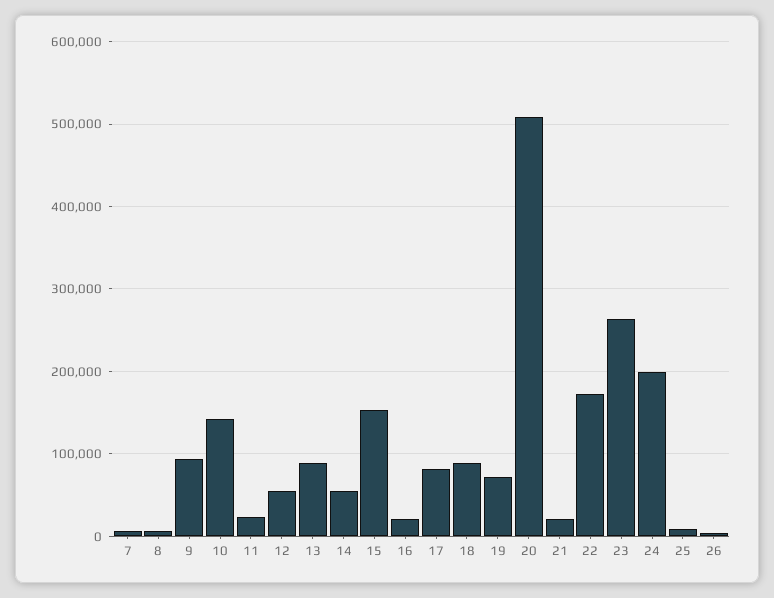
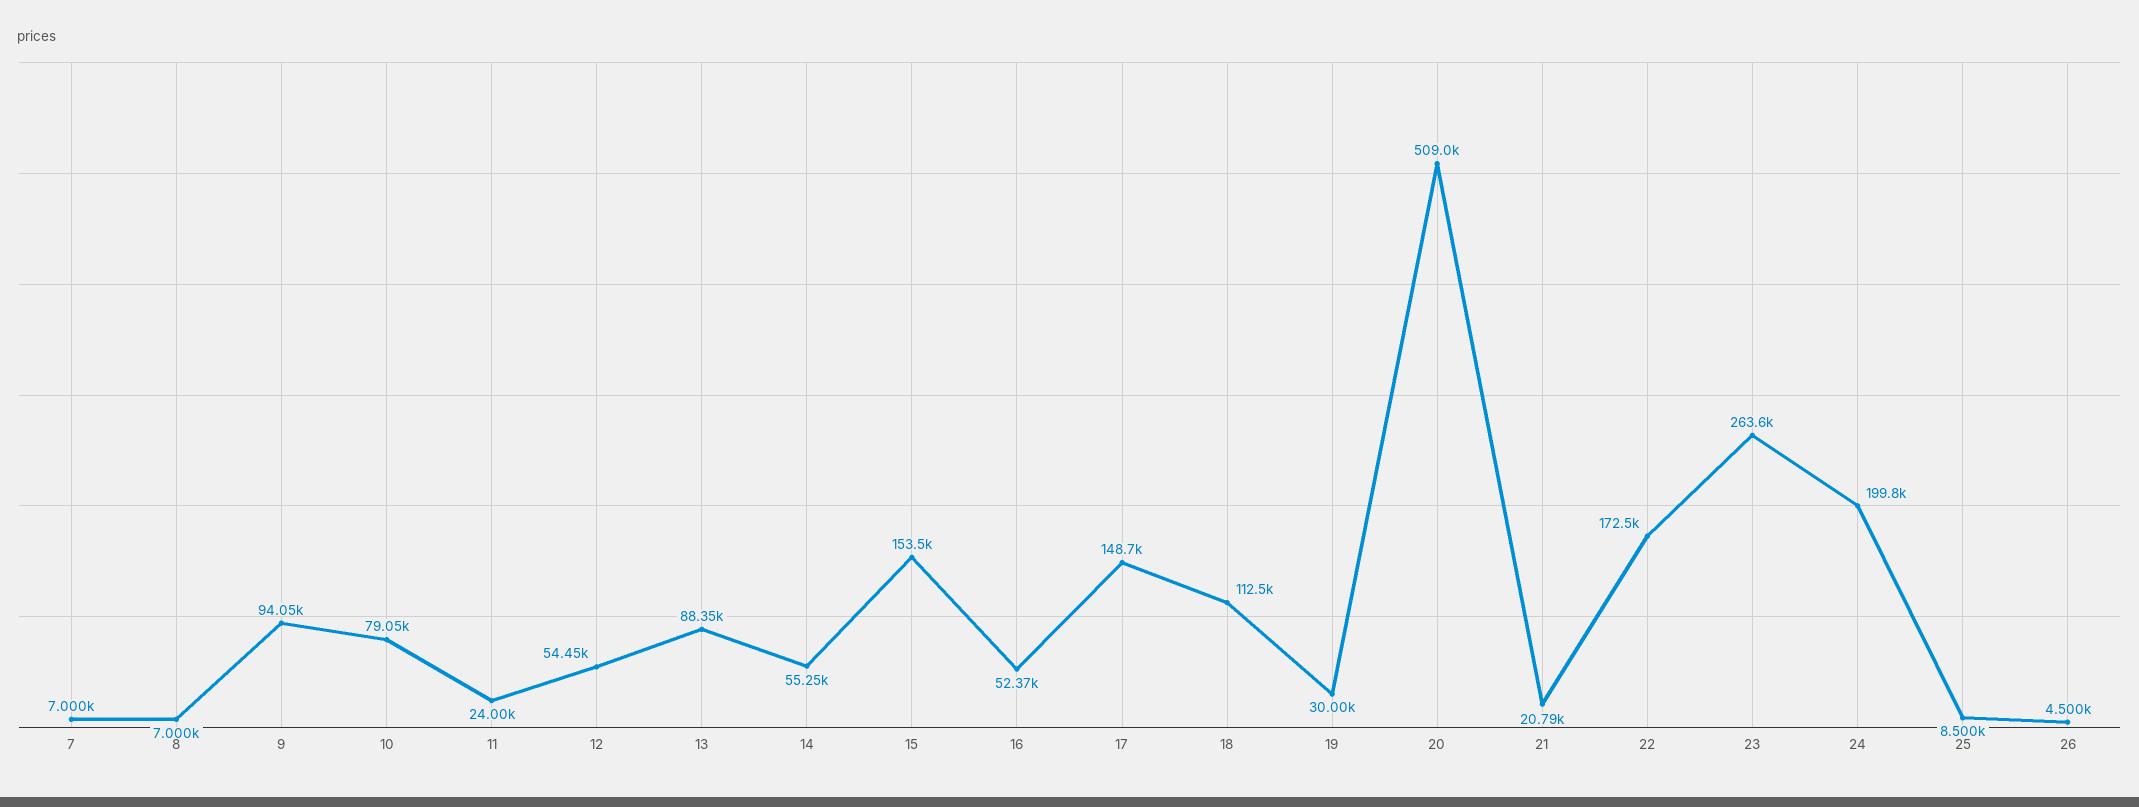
10: 140000 -> 79050
16: 20000 -> 52370
17: 80000 -> 148700
18: 90000 -> 112500
19: 70000 -> 30000

